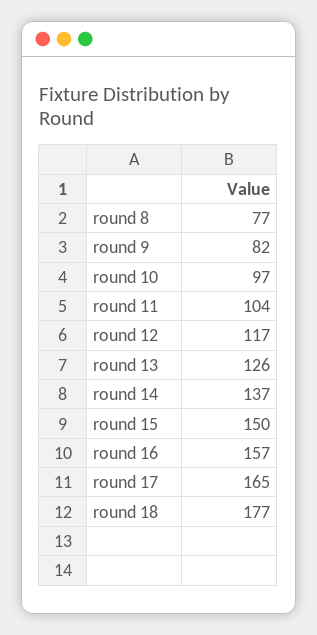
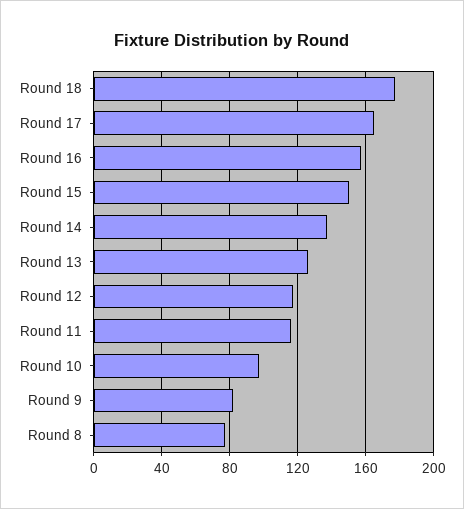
round 11: 104 -> 115

